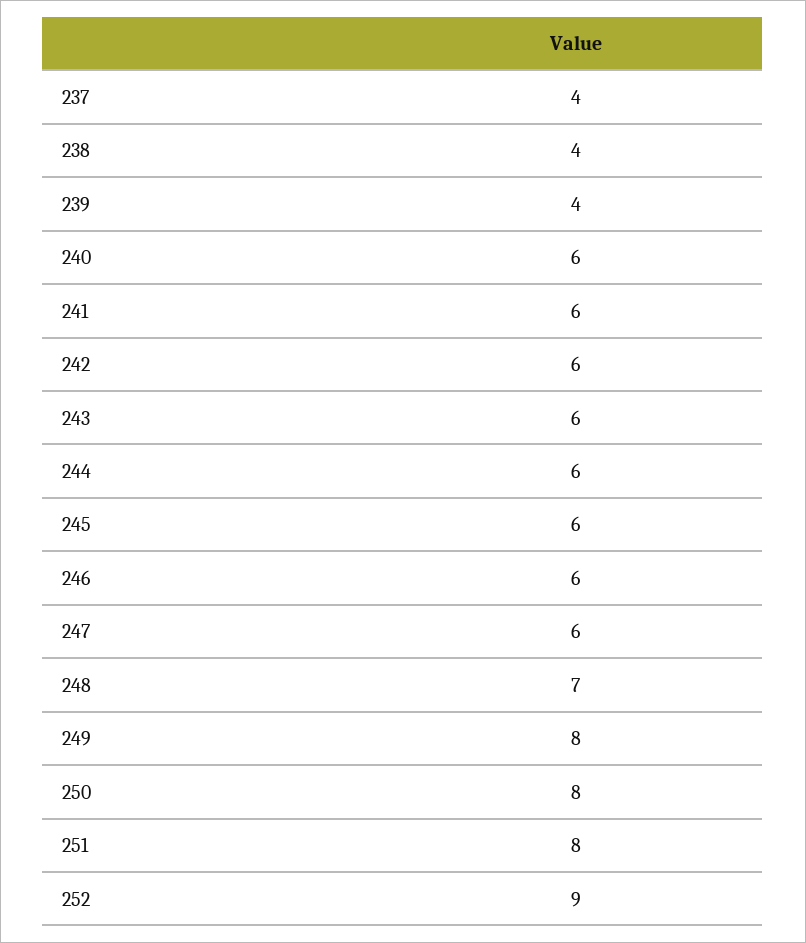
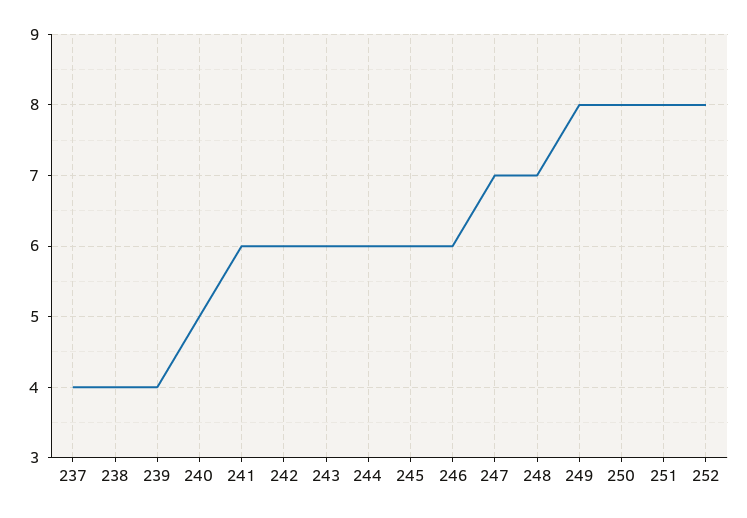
240: 6 -> 5
247: 6 -> 7
252: 9 -> 8

